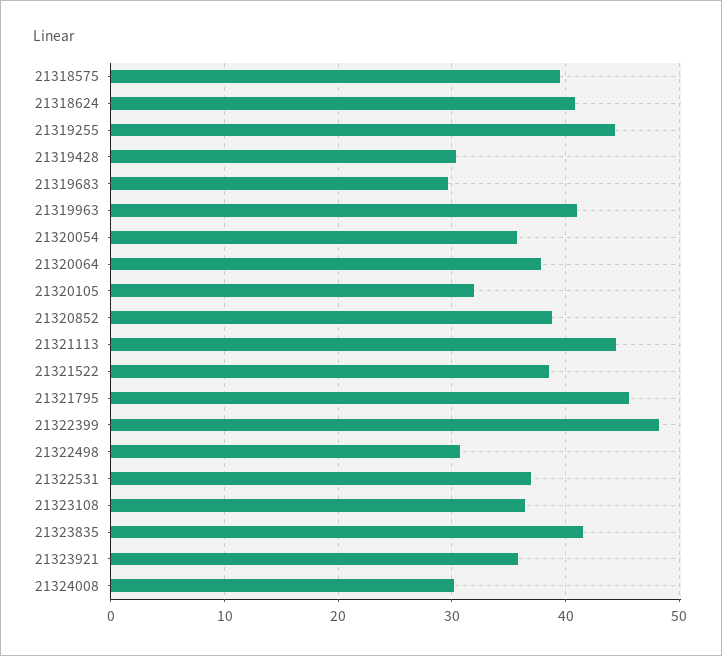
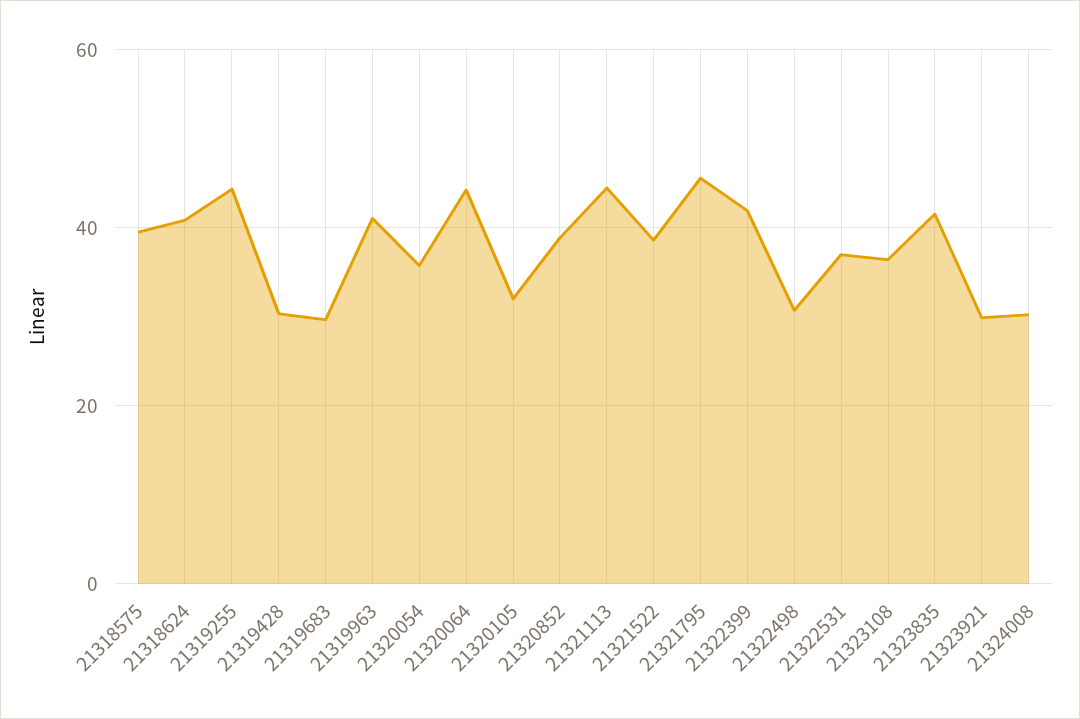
21320064: 38 -> 44
21322399: 48 -> 42
21323921: 36 -> 30

